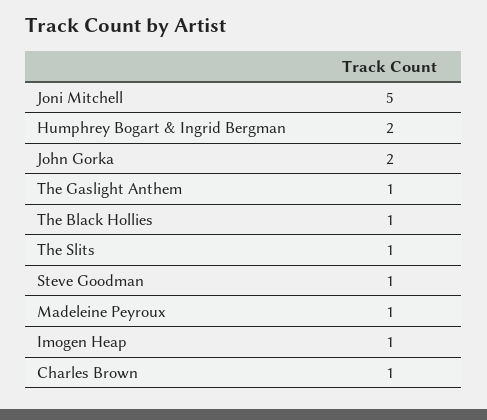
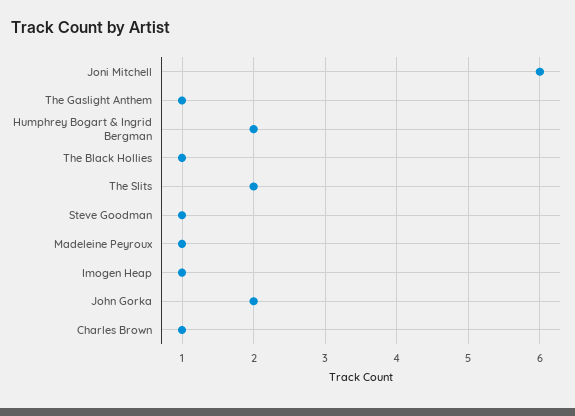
Joni Mitchell: 5 -> 6
The Slits: 1 -> 2

